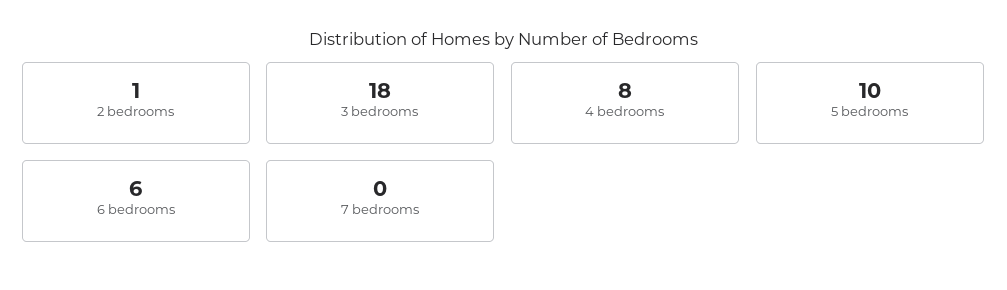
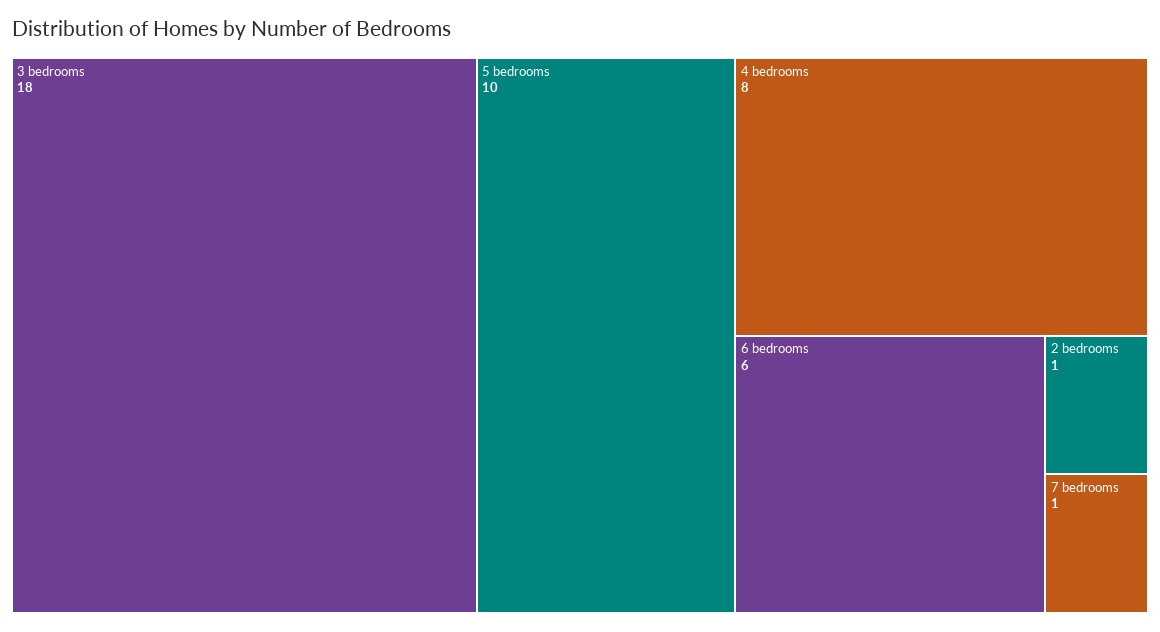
7 bedrooms: 0 -> 1

